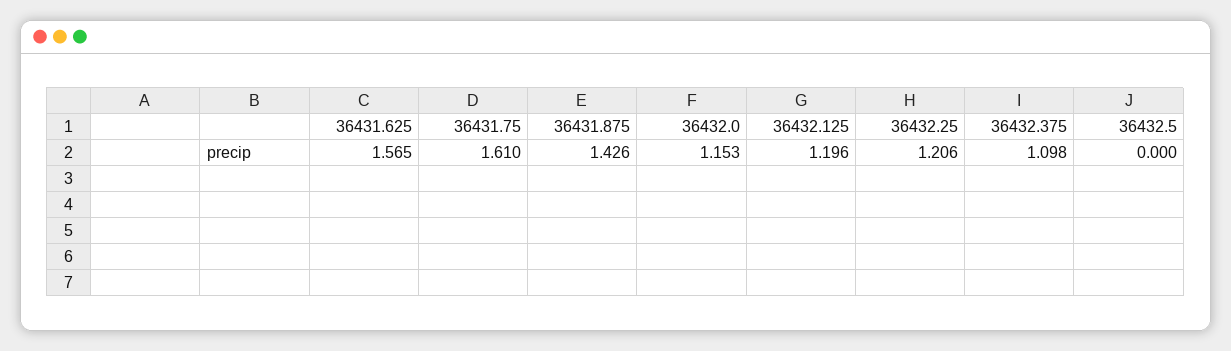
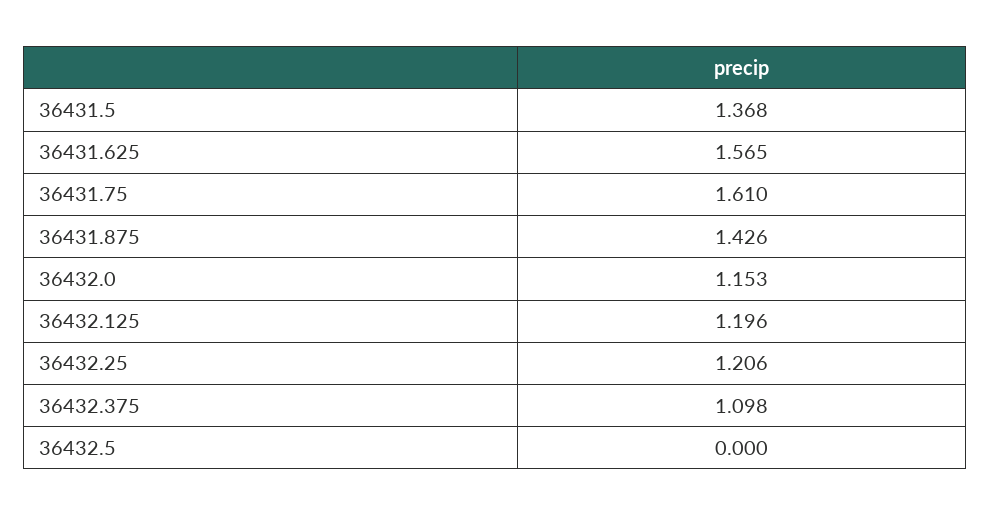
36431.5: none -> 1.368

